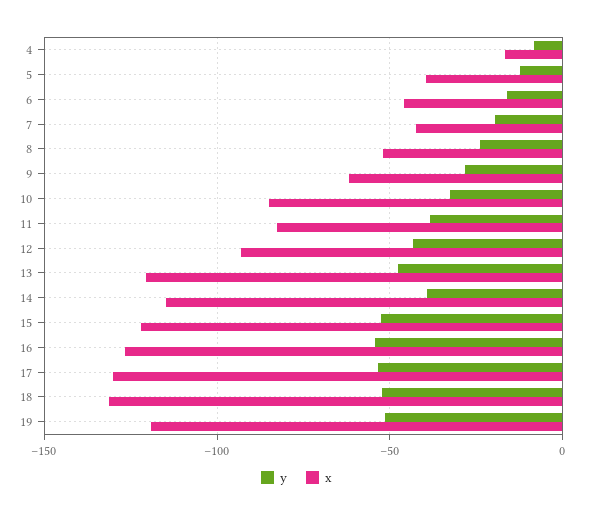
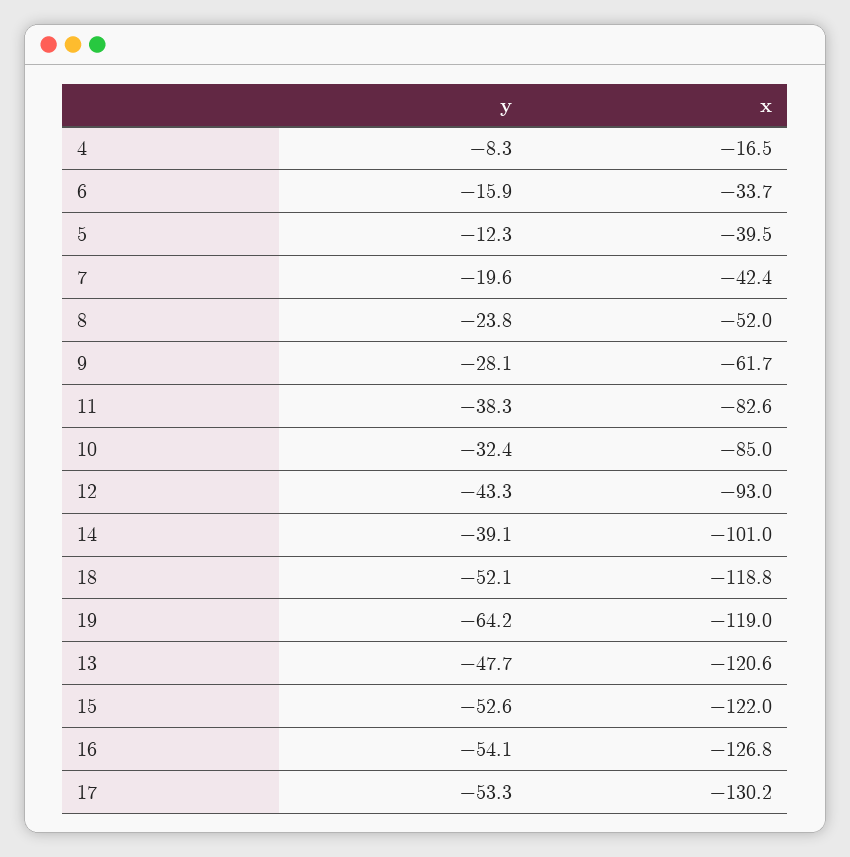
x, 6: -45 -> -33.7
x, 14: -115 -> -101
x, 18: -130 -> -118.8
y, 19: -50 -> -64.2

